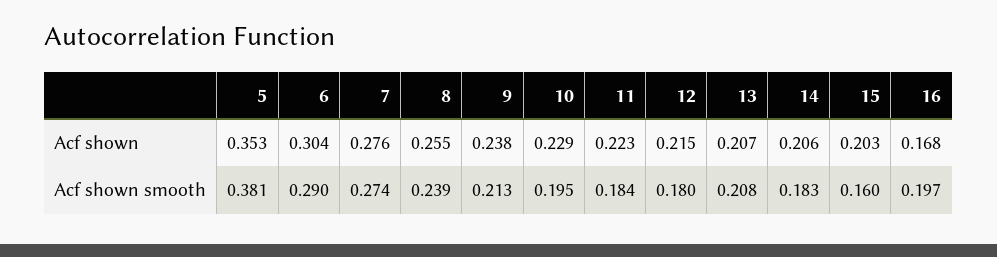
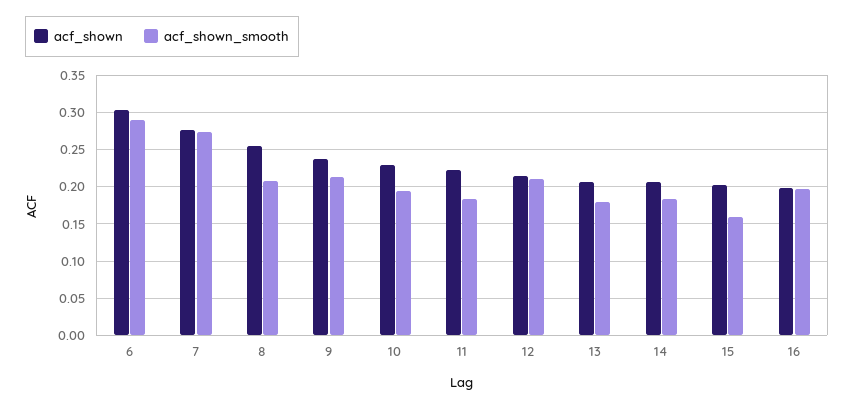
Acf shown, 5: 0.353 -> none
Acf shown, 16: 0.168 -> 0.2
Acf shown smooth, 5: 0.381 -> none
Acf shown smooth, 8: 0.239 -> 0.21
Acf shown smooth, 12: 0.18 -> 0.21
Acf shown smooth, 13: 0.208 -> 0.18

